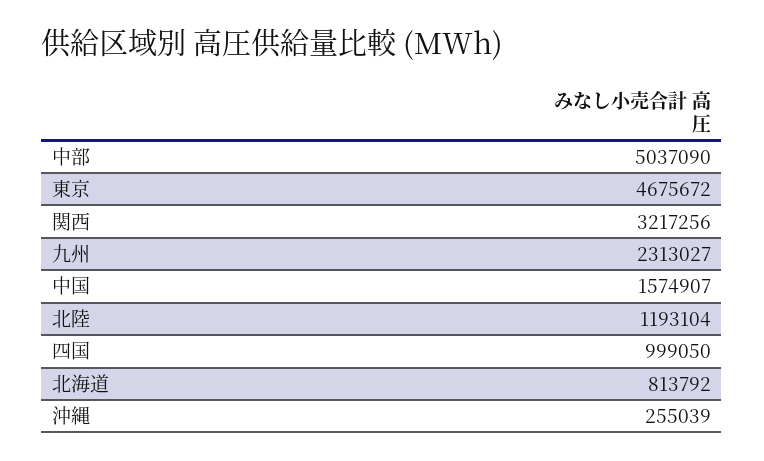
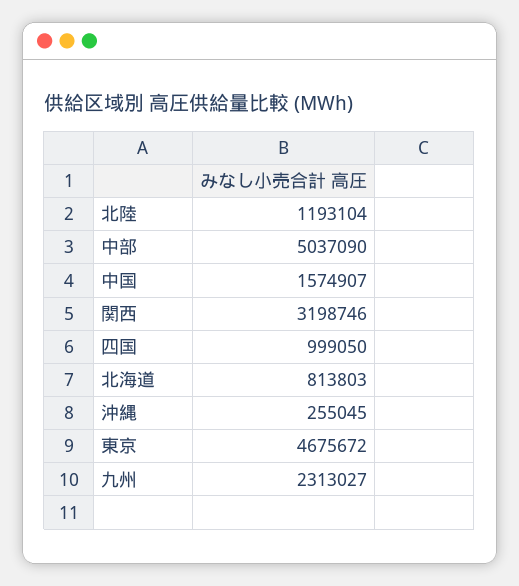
関西: 3217256 -> 3198746
北海道: 813792 -> 813803
沖縄: 255039 -> 255045

